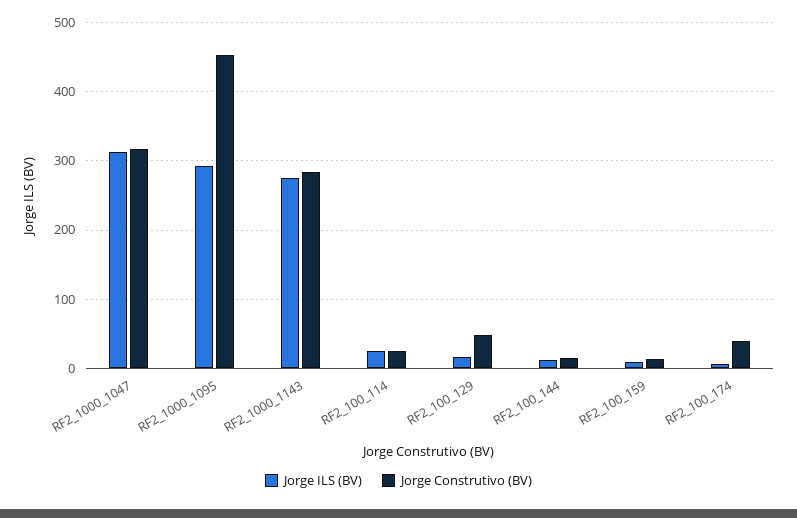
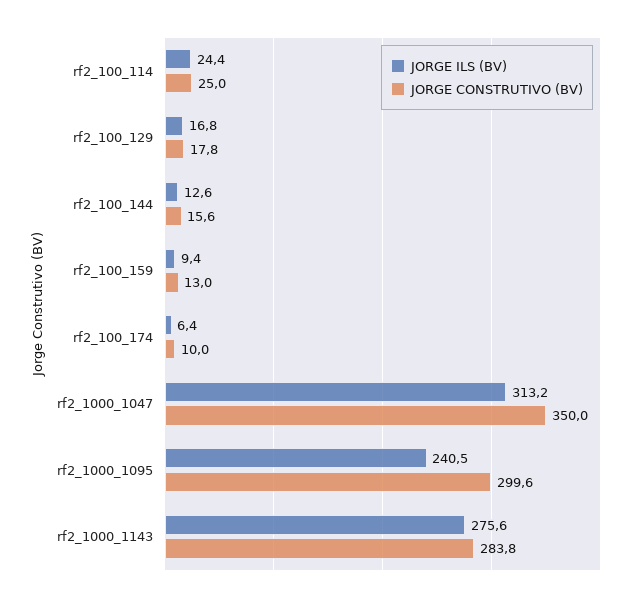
Jorge Construtivo (BV), RF2_1000_1047: 320 -> 350
Jorge ILS (BV), RF2_1000_1095: 290 -> 240.5
Jorge Construtivo (BV), RF2_1000_1095: 450 -> 299.6
Jorge Construtivo (BV), RF2_100_129: 50 -> 17.8
Jorge Construtivo (BV), RF2_100_174: 40 -> 10

